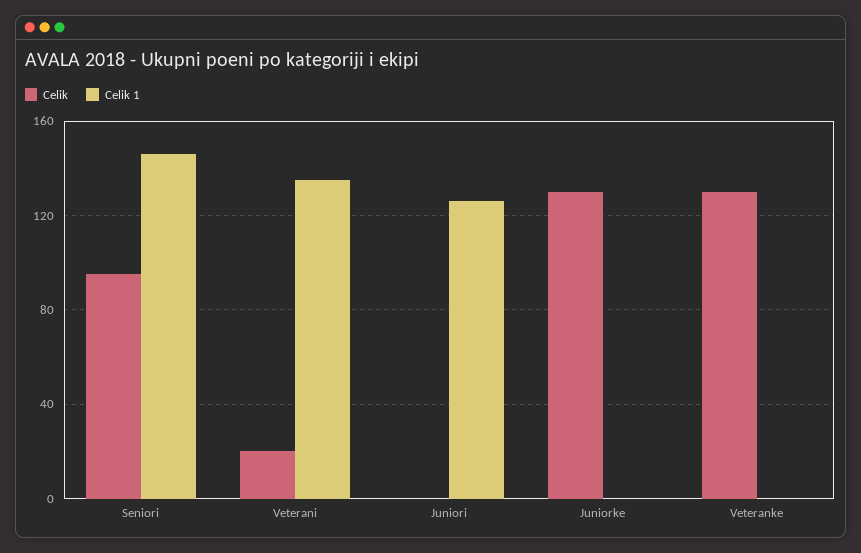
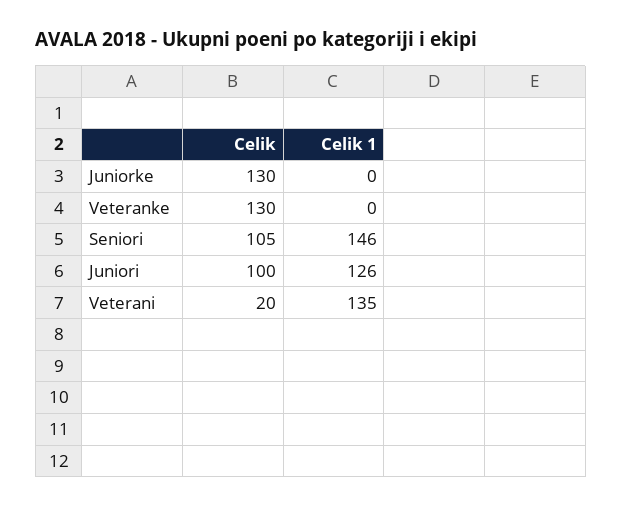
Celik, Seniori: 95 -> 105
Celik, Juniori: 0 -> 100

